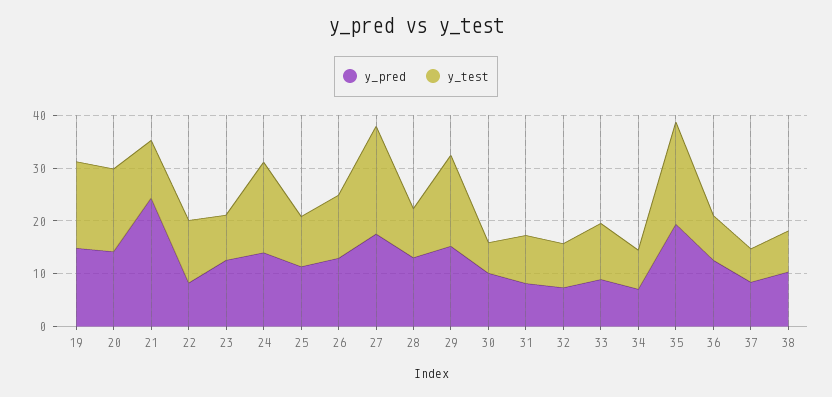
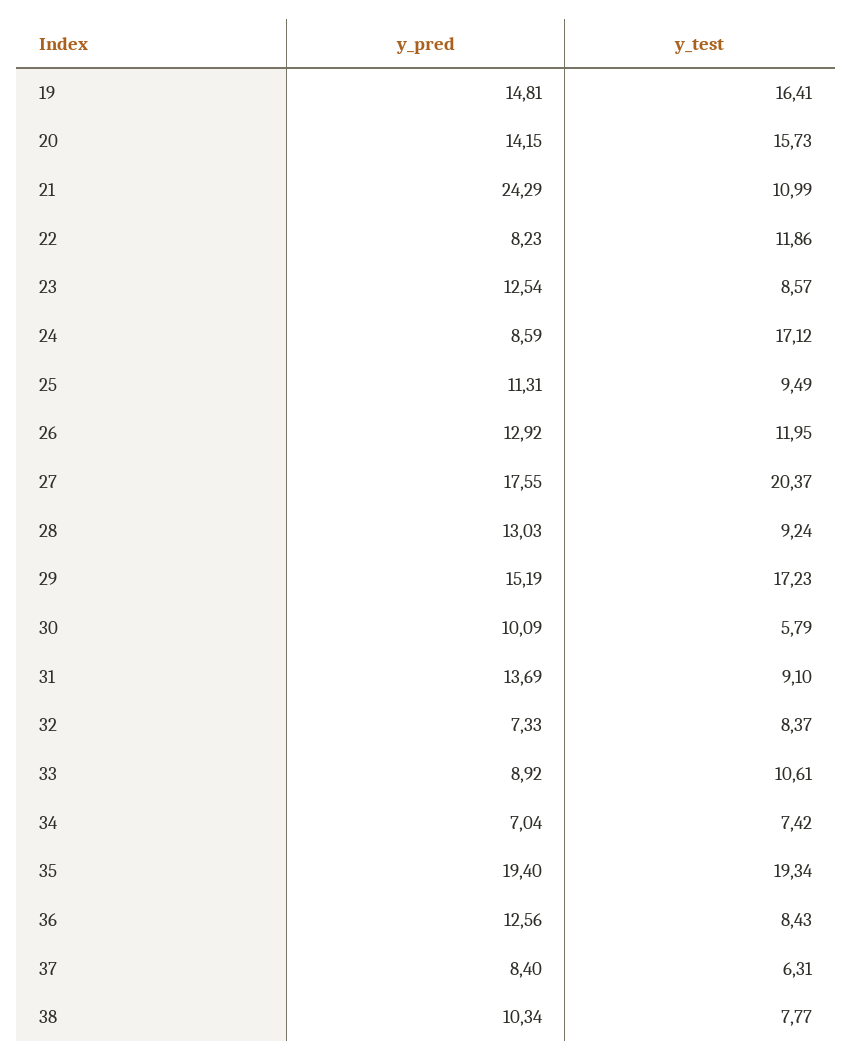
y_pred, 24: 14 -> 8.59
y_pred, 31: 8 -> 13.69

